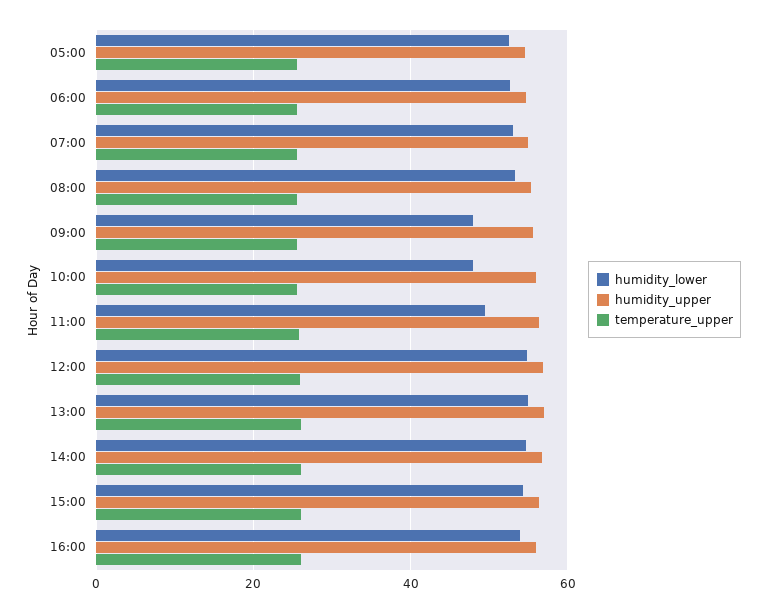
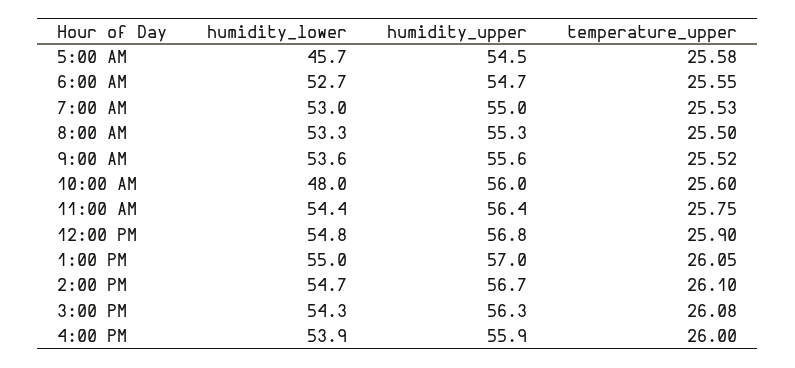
humidity_lower, 05:00: 52 -> 45.7
humidity_lower, 09:00: 48 -> 53.6
humidity_lower, 11:00: 50 -> 54.4

